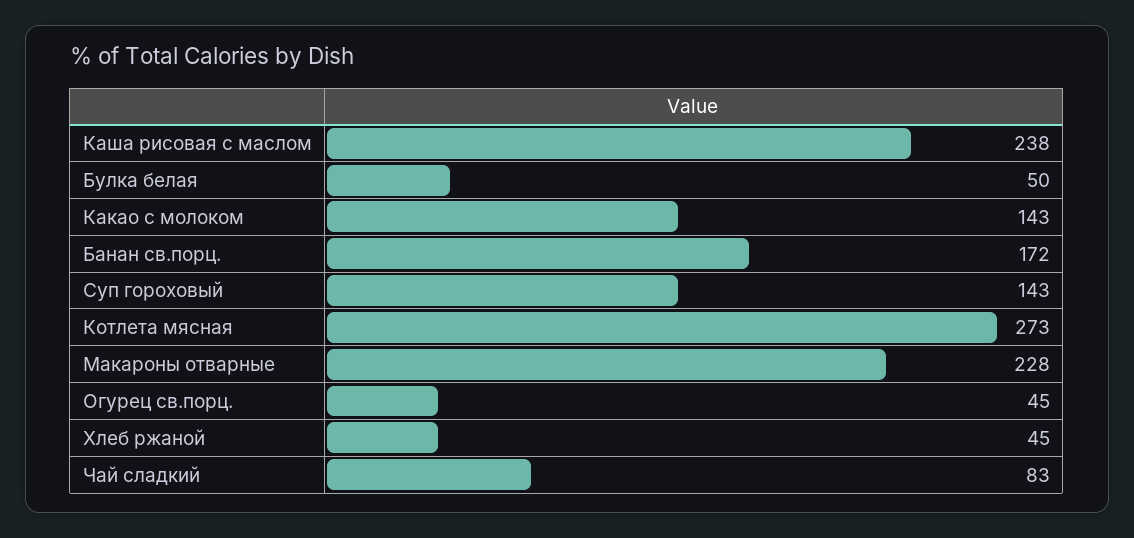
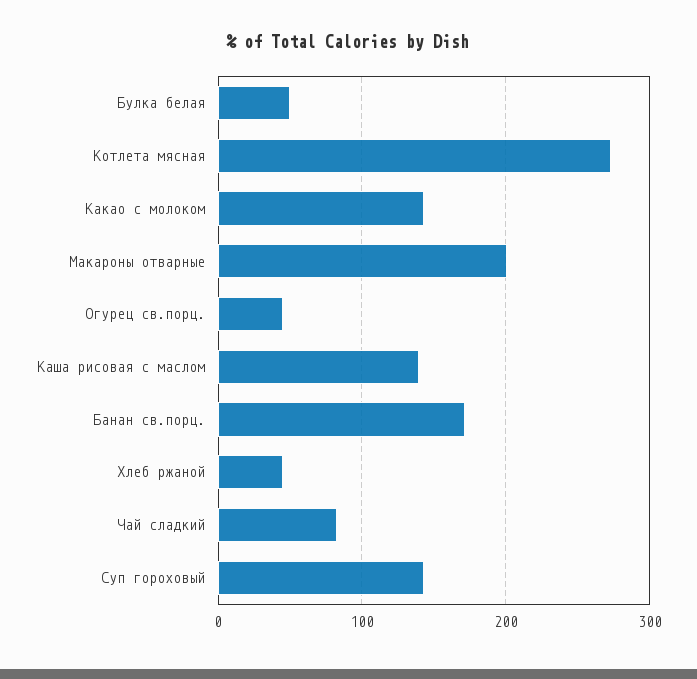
Каша рисовая с маслом: 238 -> 140
Макароны отварные: 228 -> 200

